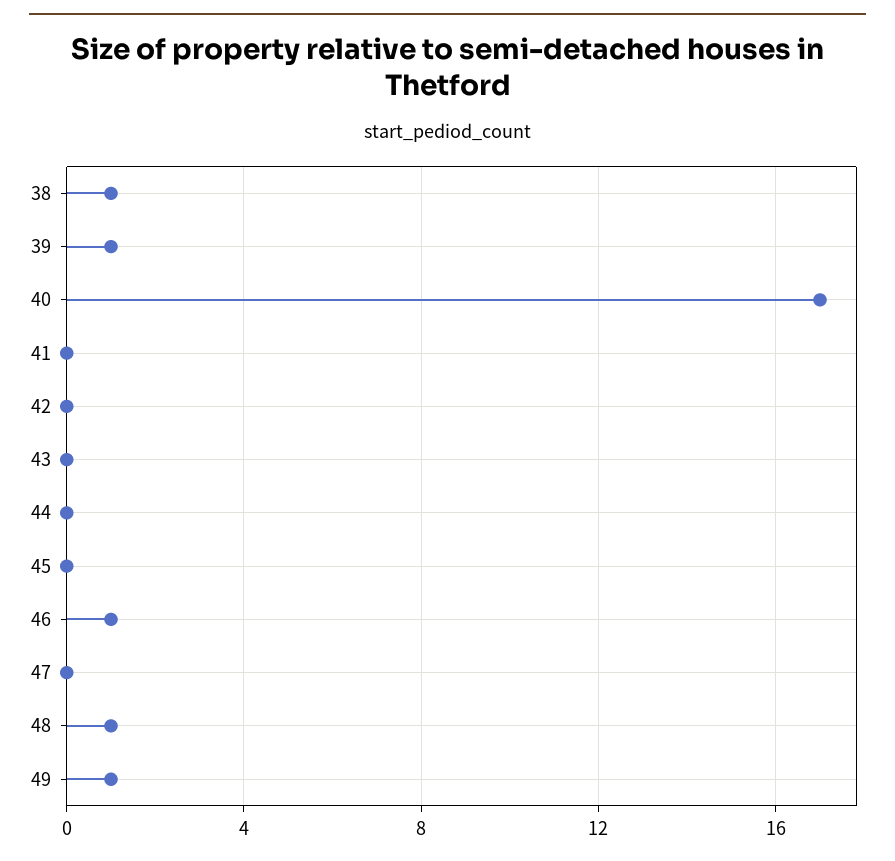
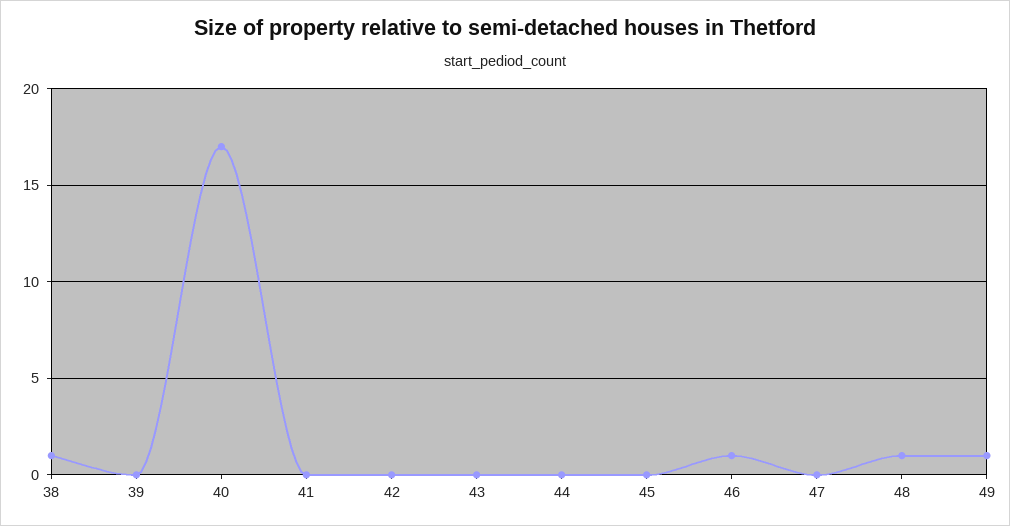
39: 1 -> 0

